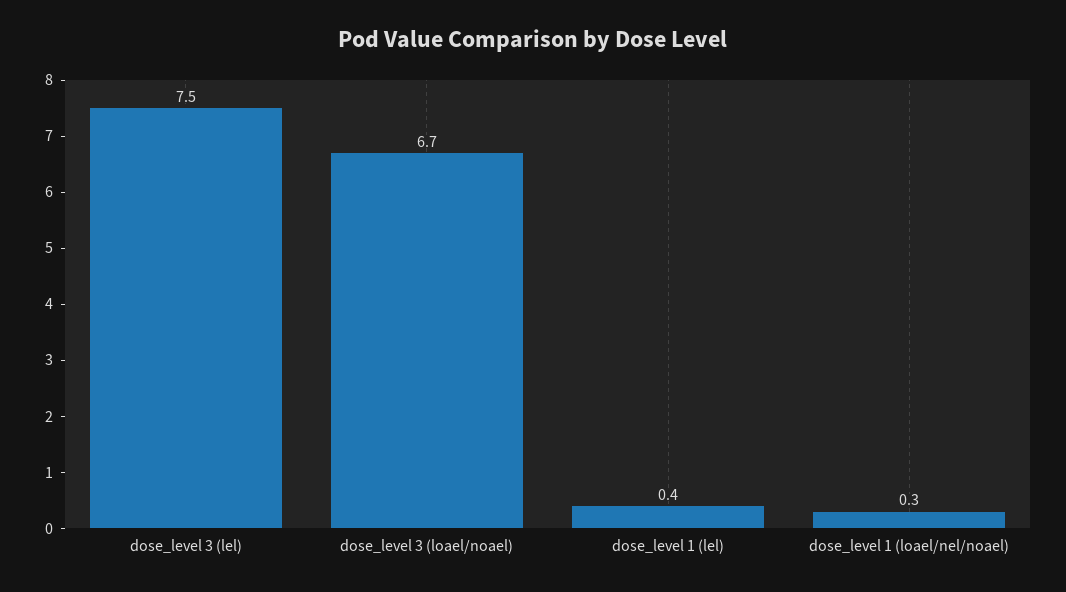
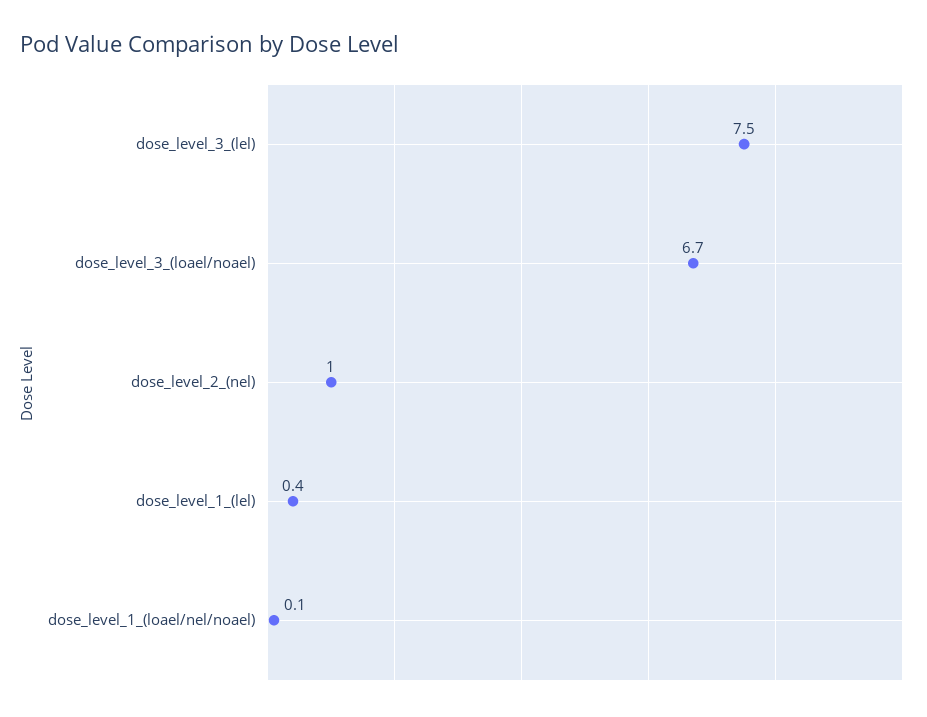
dose_level 1 (loael/nel/noael): 0.3 -> 0.1
dose_level_2_(nel): none -> 1

